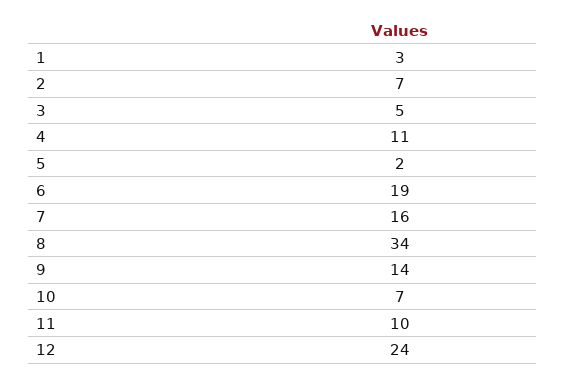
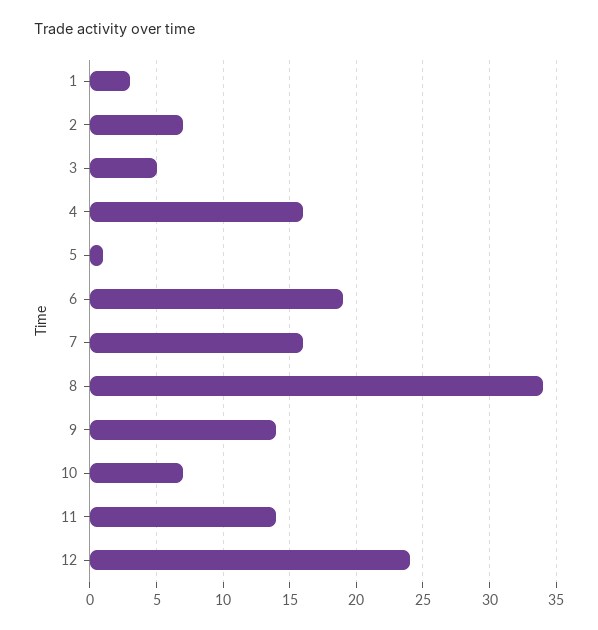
4: 11 -> 16
5: 2 -> 1
11: 10 -> 14

